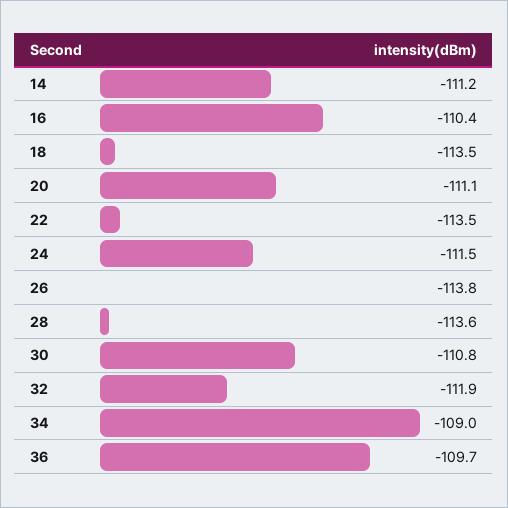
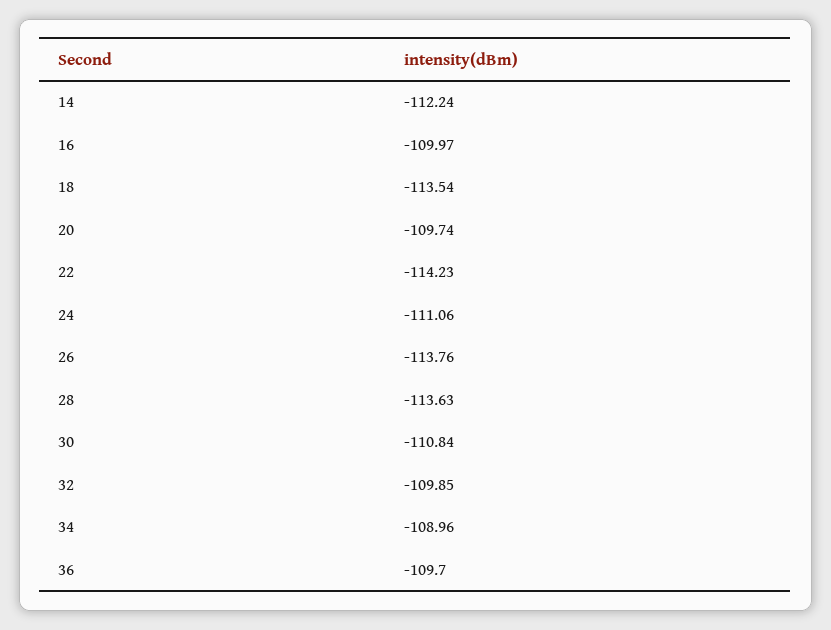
14: -111.2 -> -112.24
16: -110.4 -> -109.97
20: -111.1 -> -109.74
22: -113.5 -> -114.23
24: -111.5 -> -111.06
32: -111.9 -> -109.85

